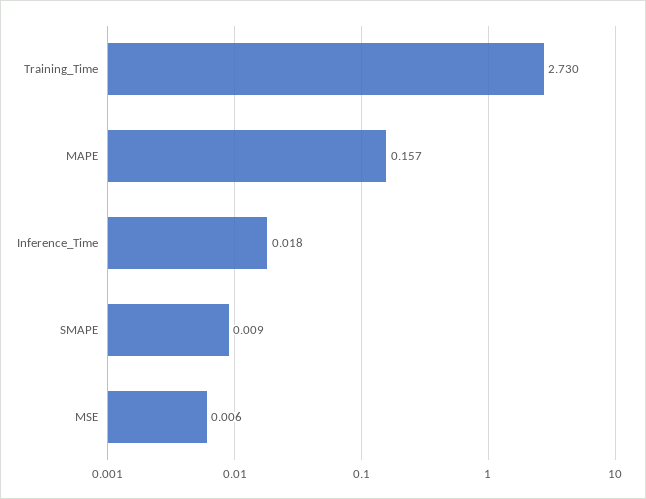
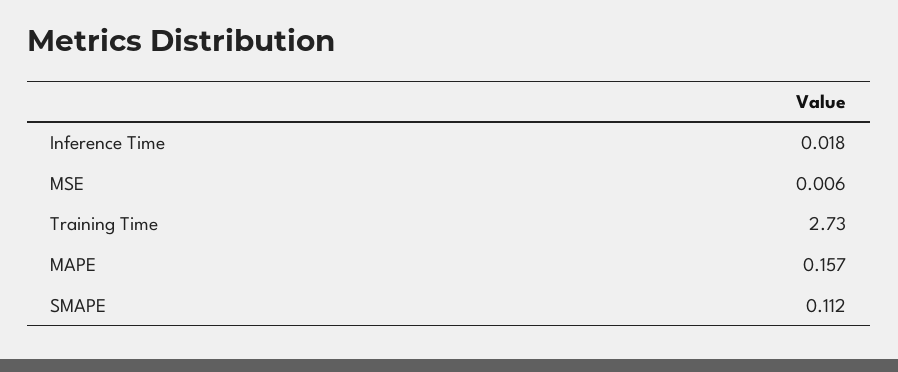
SMAPE: 0.009 -> 0.112

